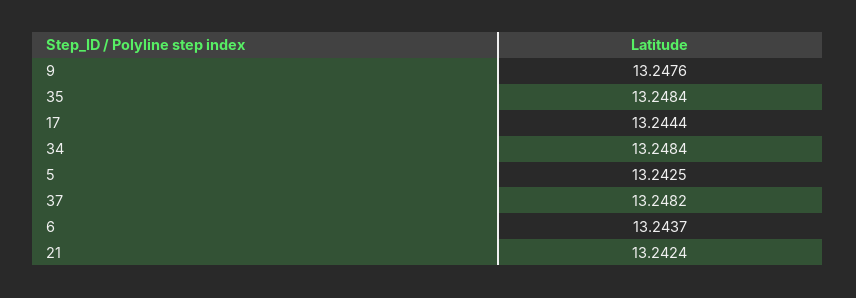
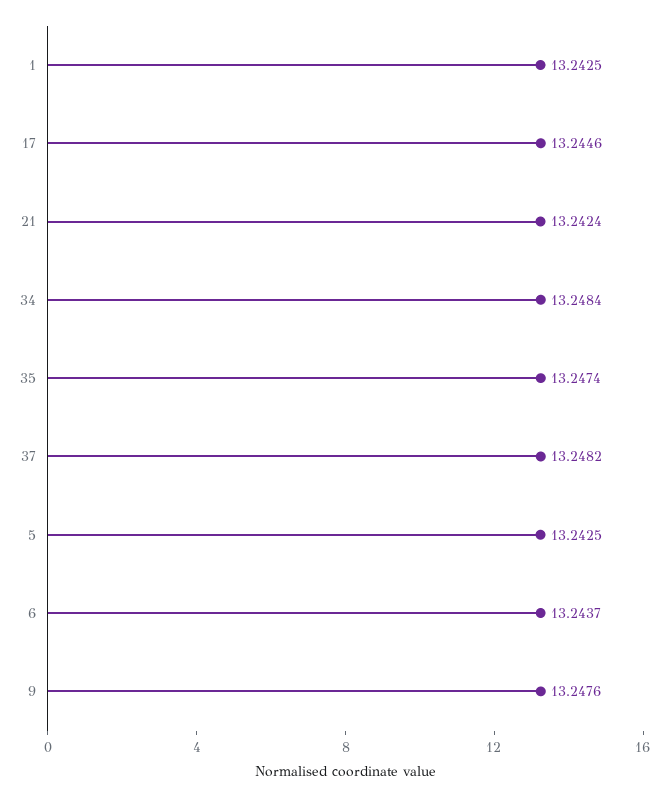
35: 13.2484 -> 13.2474
17: 13.2444 -> 13.2446
1: none -> 13.2425

